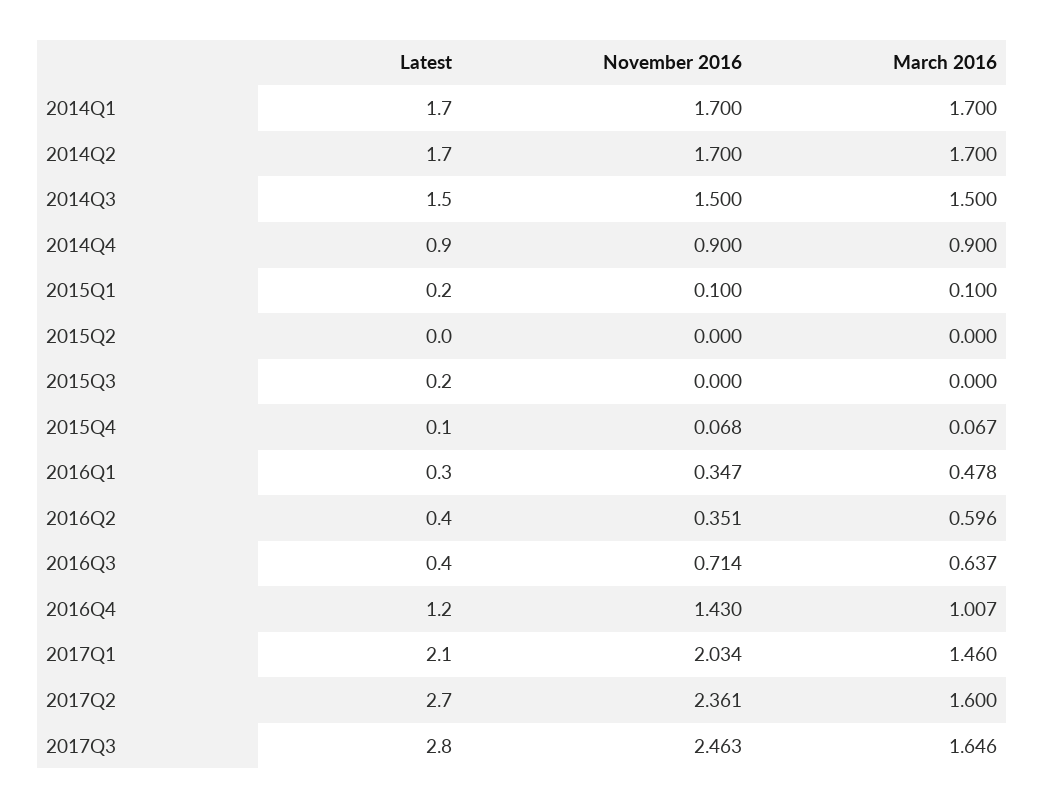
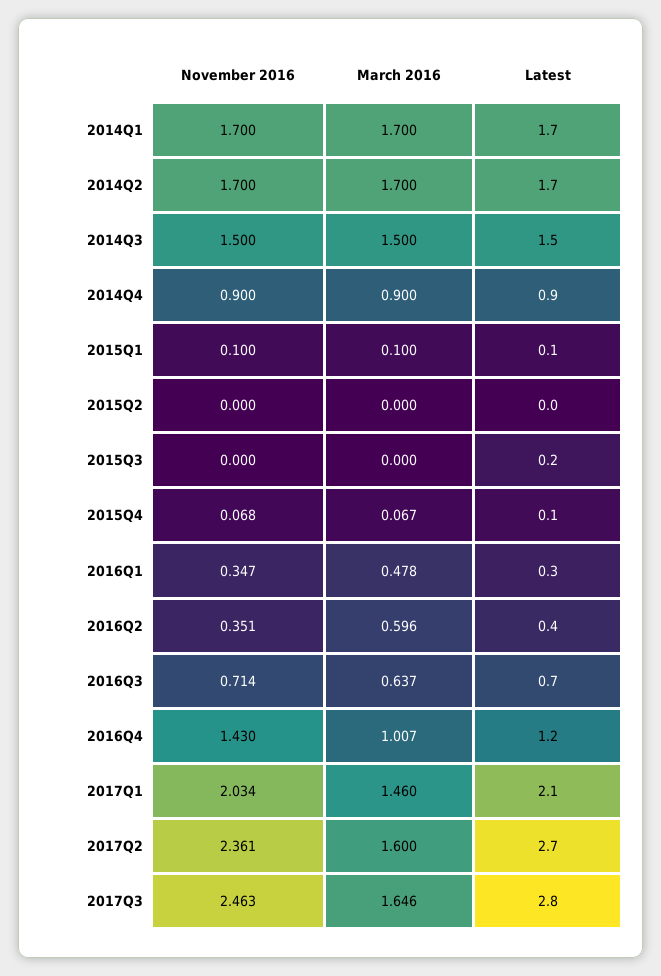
Latest, 2015Q1: 0.2 -> 0.1
Latest, 2016Q3: 0.4 -> 0.7

